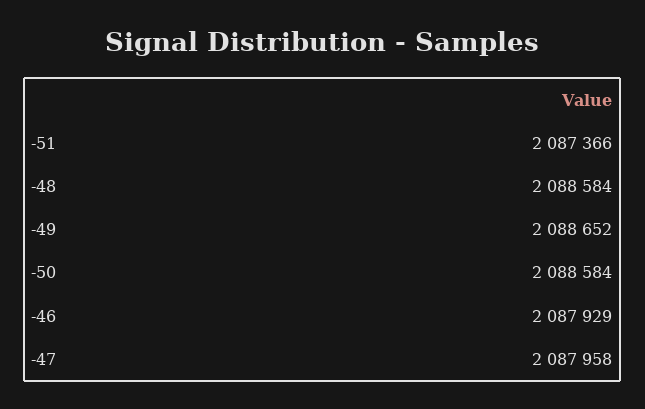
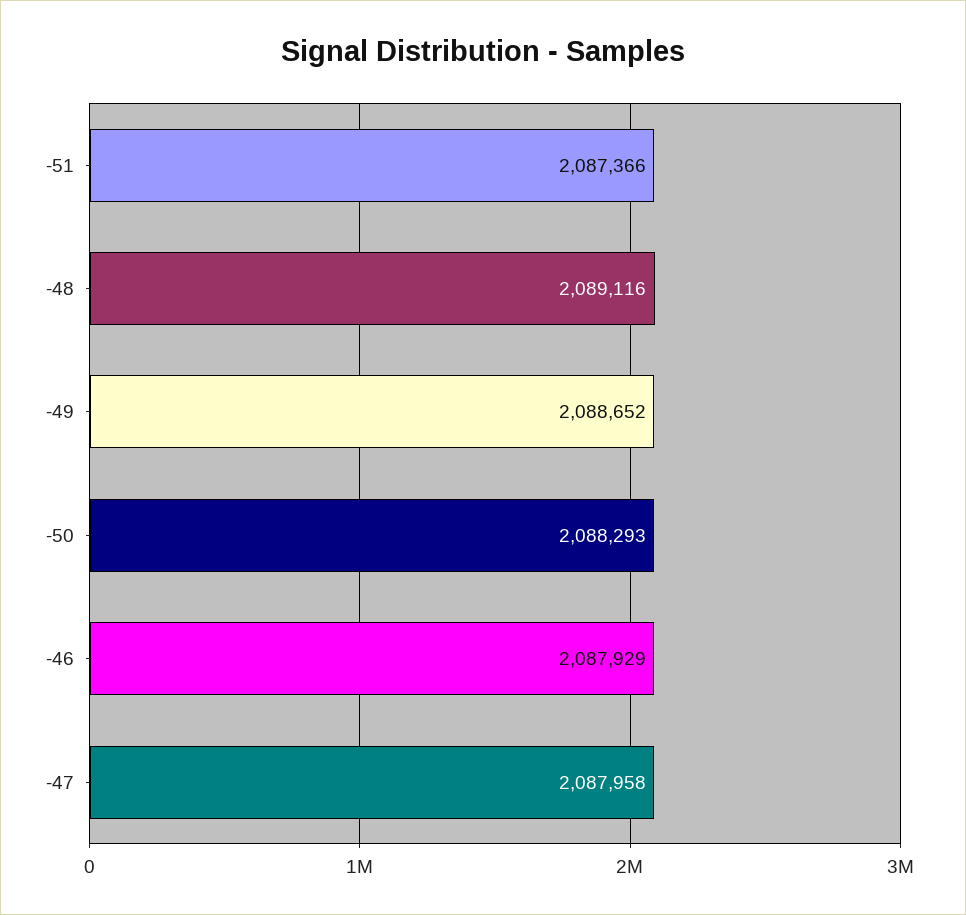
-48: 2088584 -> 2089116
-50: 2088584 -> 2088293

